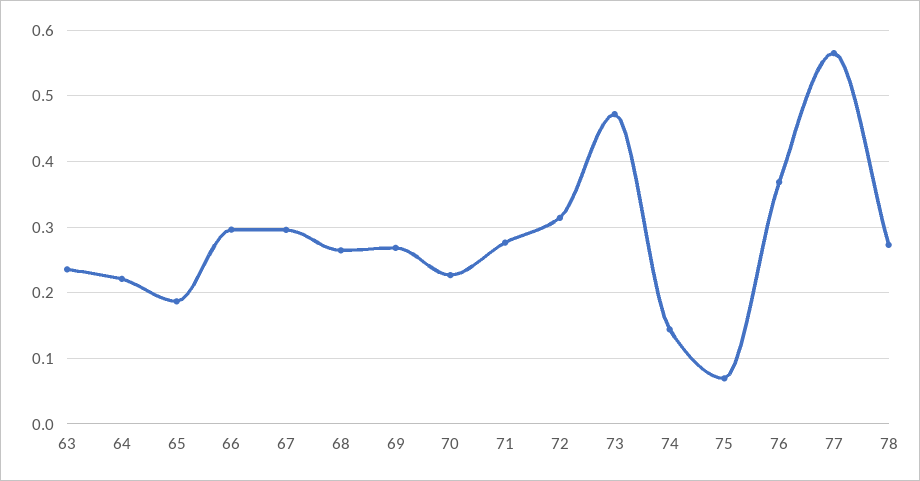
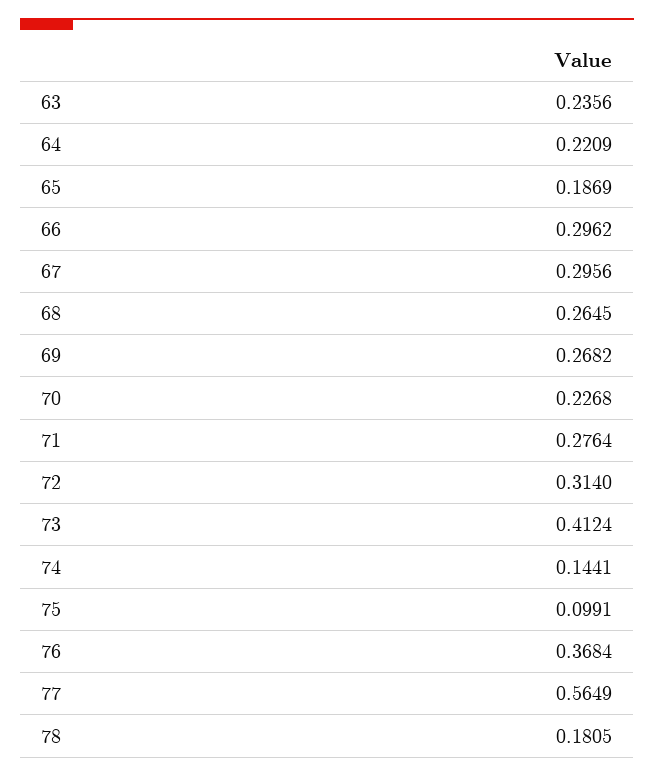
73: 0.47 -> 0.4124
75: 0.07 -> 0.0991
78: 0.27 -> 0.1805

